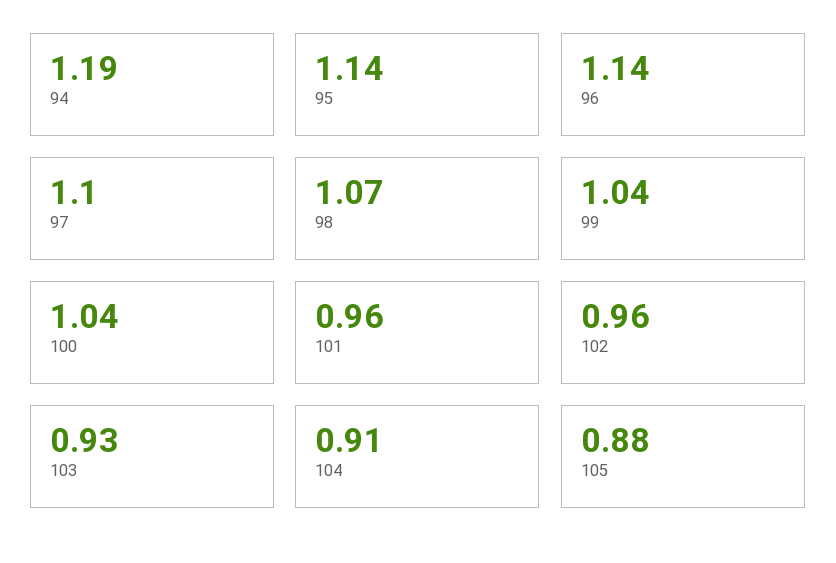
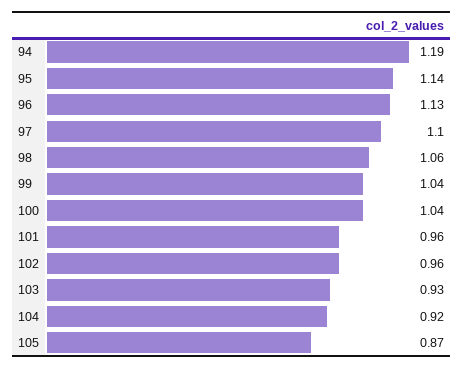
96: 1.14 -> 1.13
98: 1.07 -> 1.06
104: 0.91 -> 0.92
105: 0.88 -> 0.87

